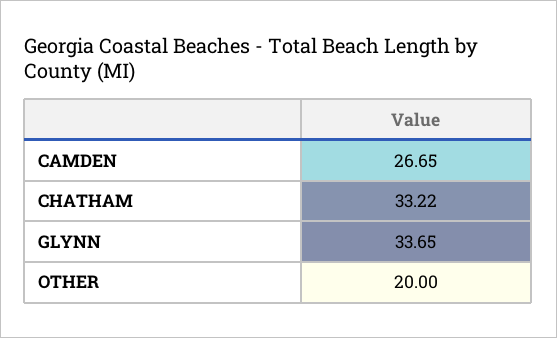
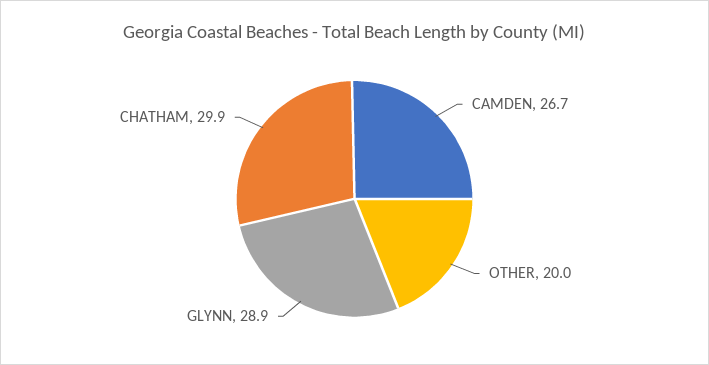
CHATHAM: 33.22 -> 29.9
GLYNN: 33.65 -> 28.9

